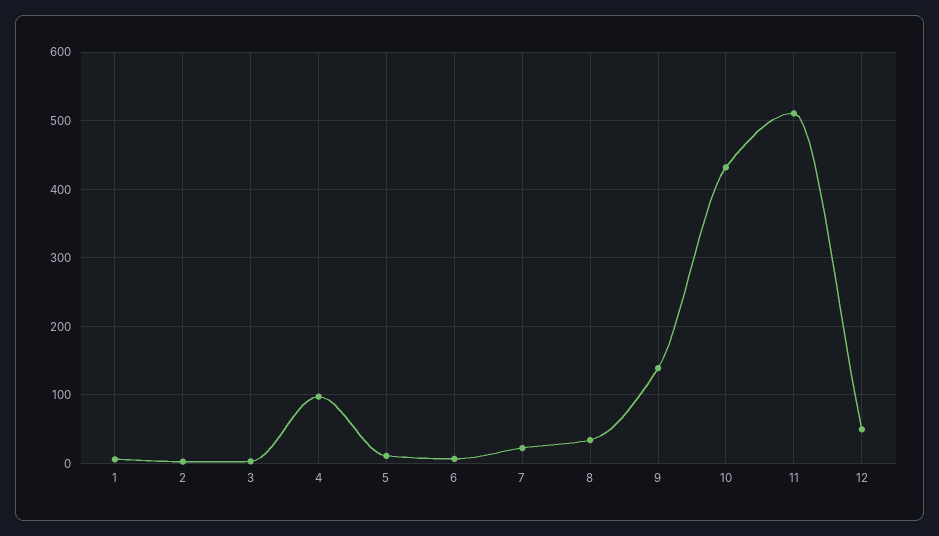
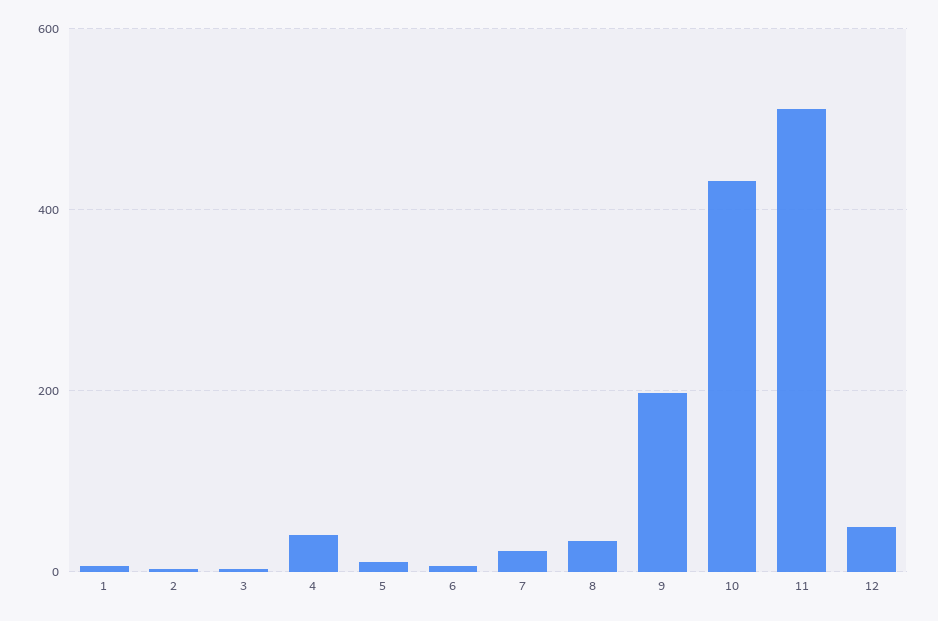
4: 100 -> 40
9: 140 -> 200

